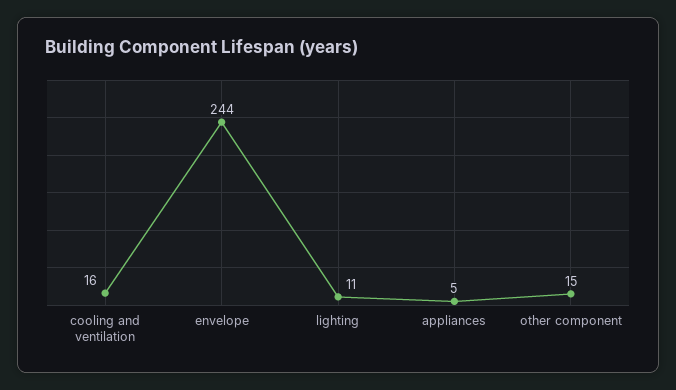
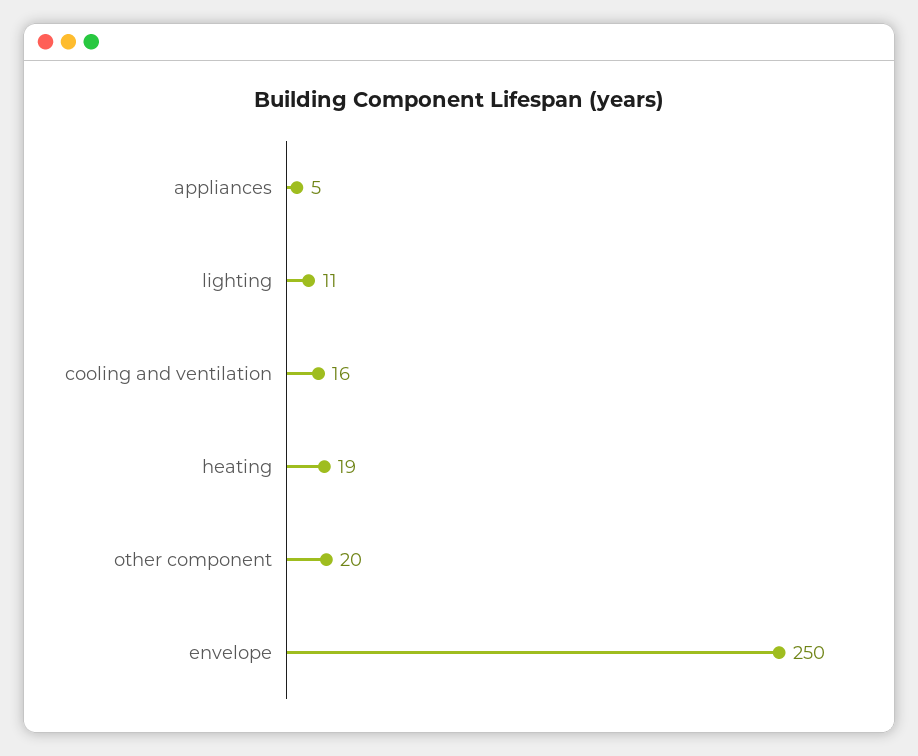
envelope: 244 -> 250
other component: 15 -> 20
heating: none -> 19

